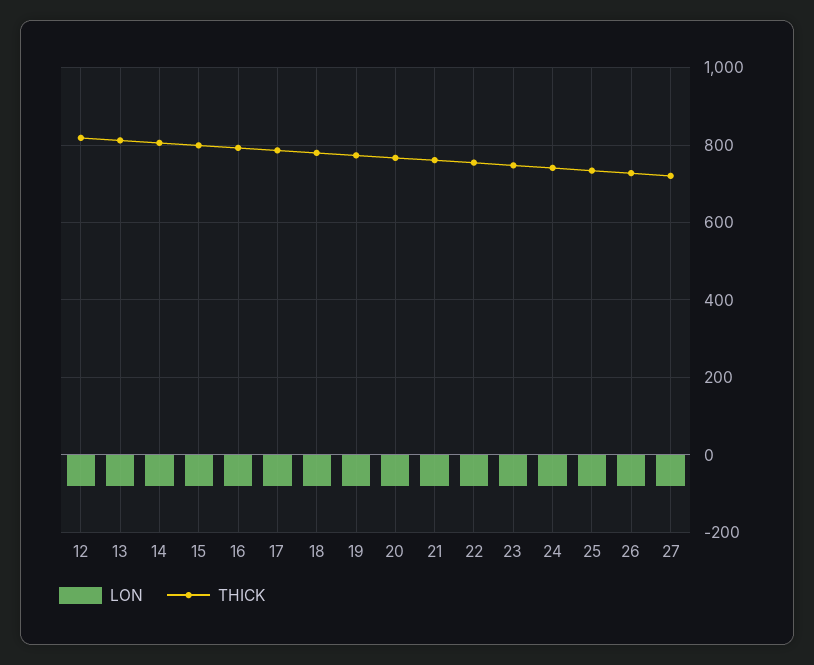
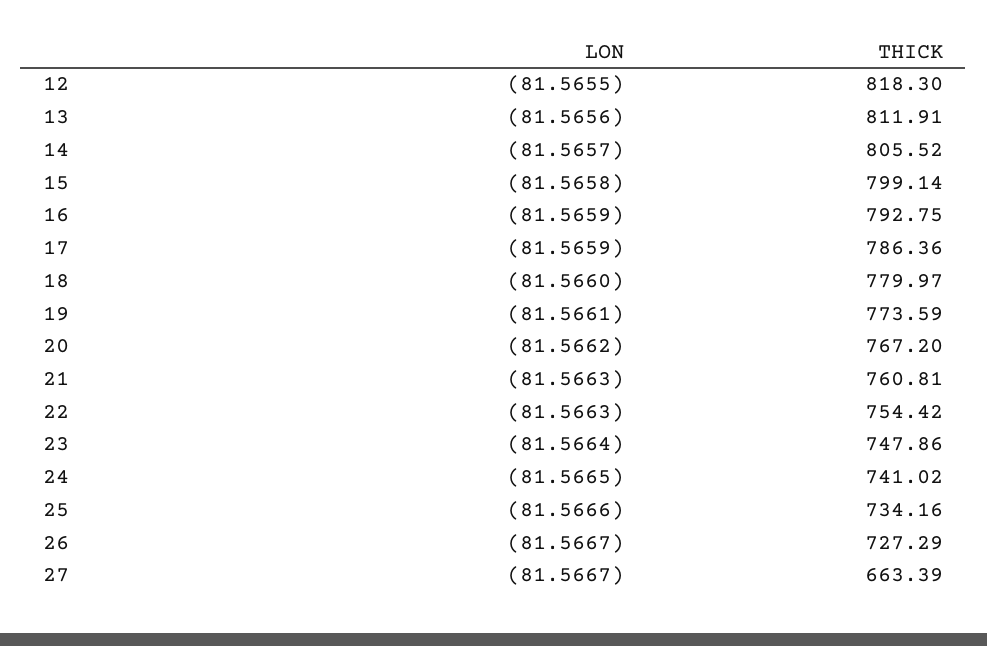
THICK, 27: 720 -> 663.39

